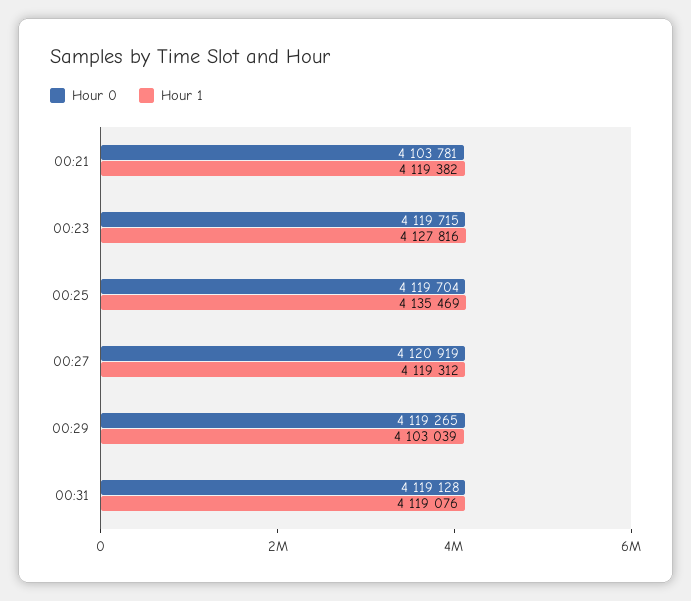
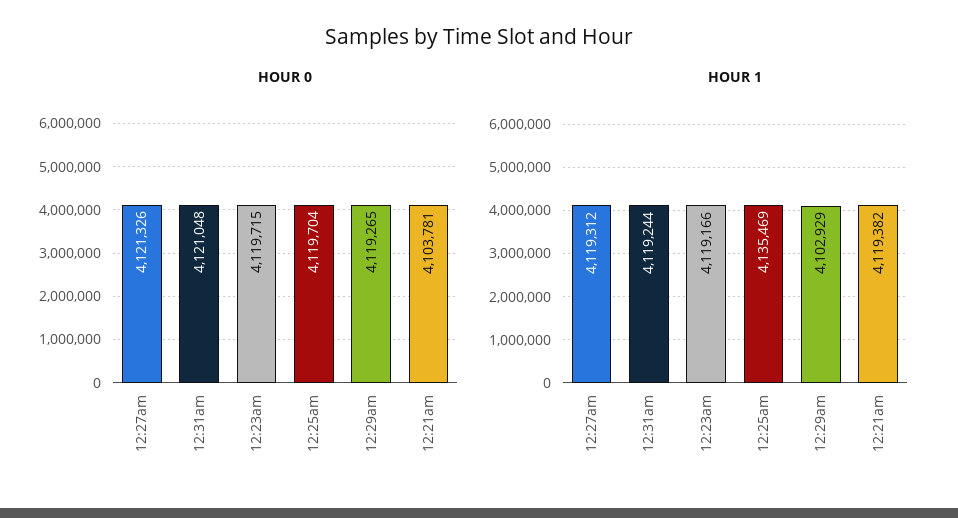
Hour 1, 00:23: 4127816 -> 4119166
Hour 0, 00:27: 4120919 -> 4121326
Hour 1, 00:29: 4103039 -> 4102929
Hour 0, 00:31: 4119128 -> 4121048
Hour 1, 00:31: 4119076 -> 4119244

